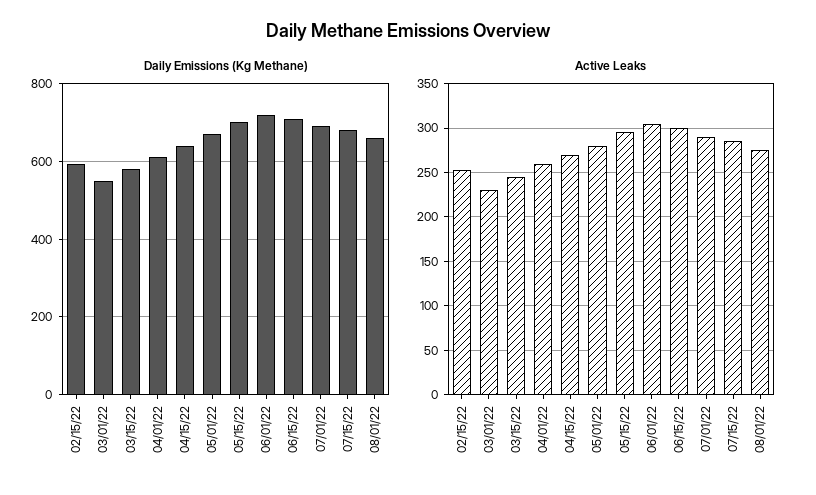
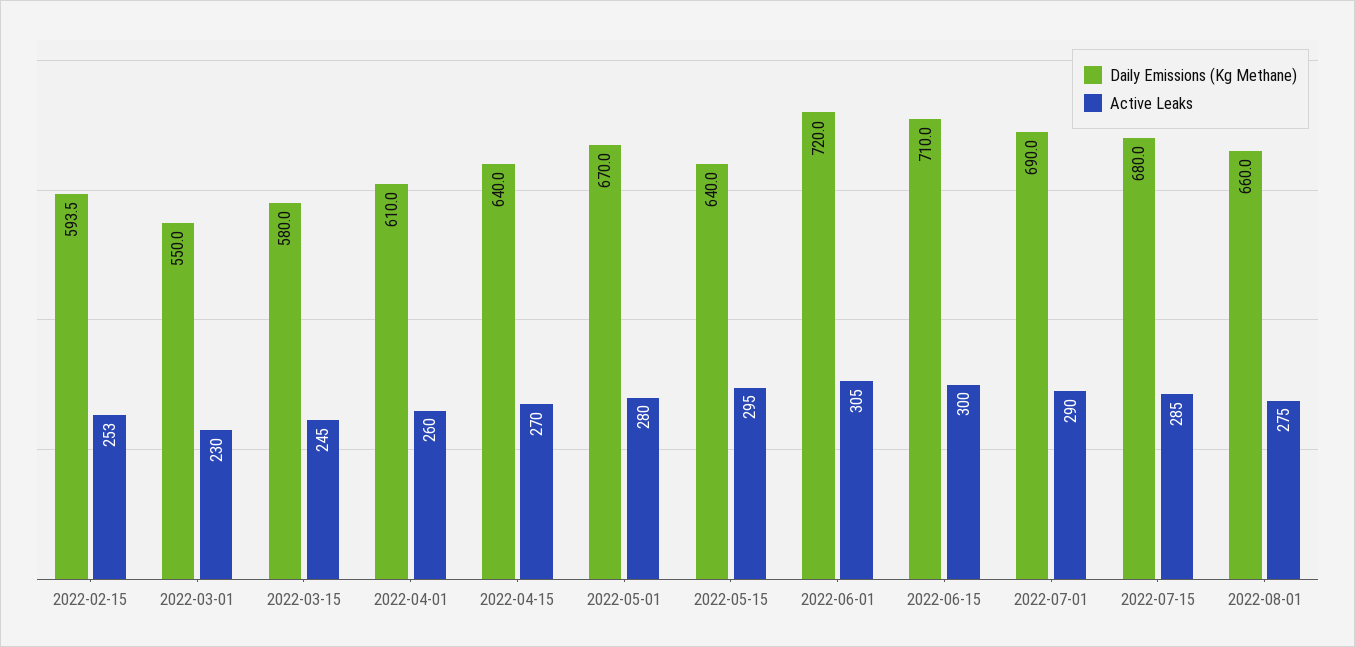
Daily Emissions (Kg Methane), 05/15/22: 700 -> 640

